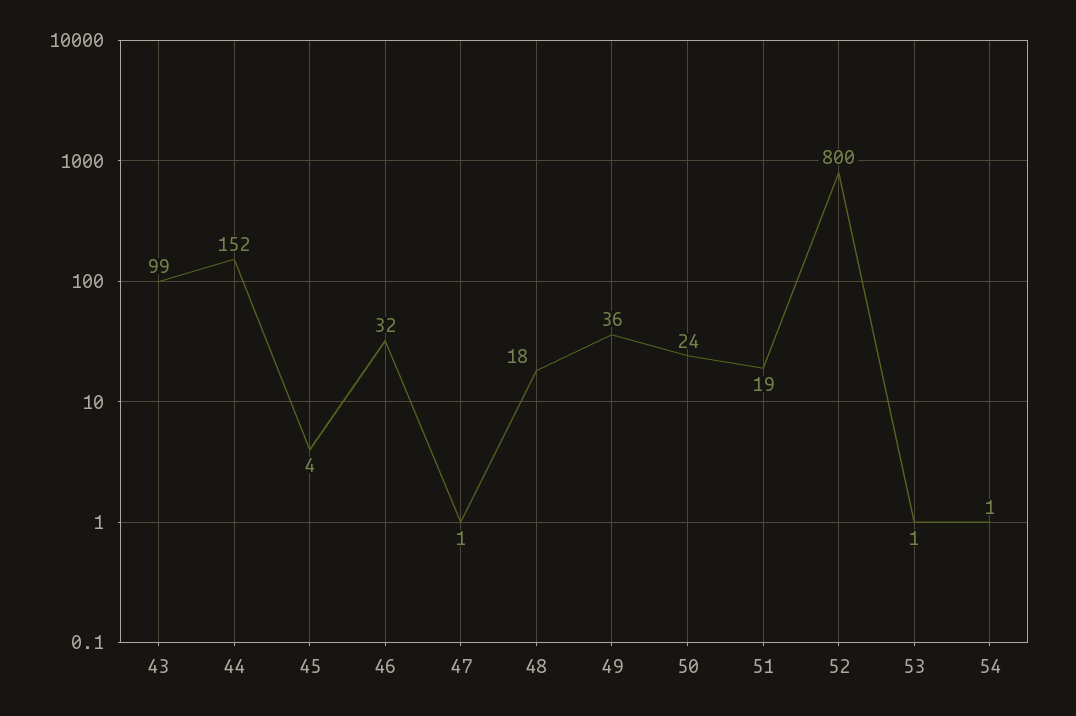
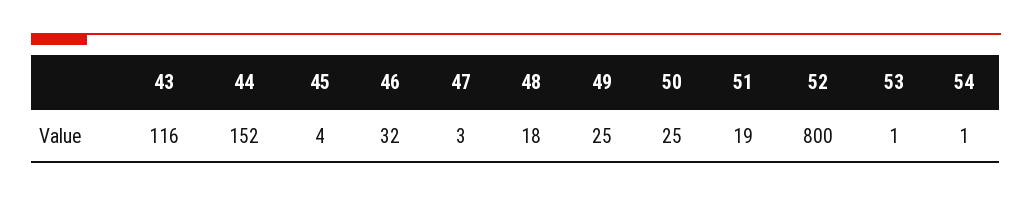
43: 99 -> 116
47: 1 -> 3
49: 36 -> 25
50: 24 -> 25

